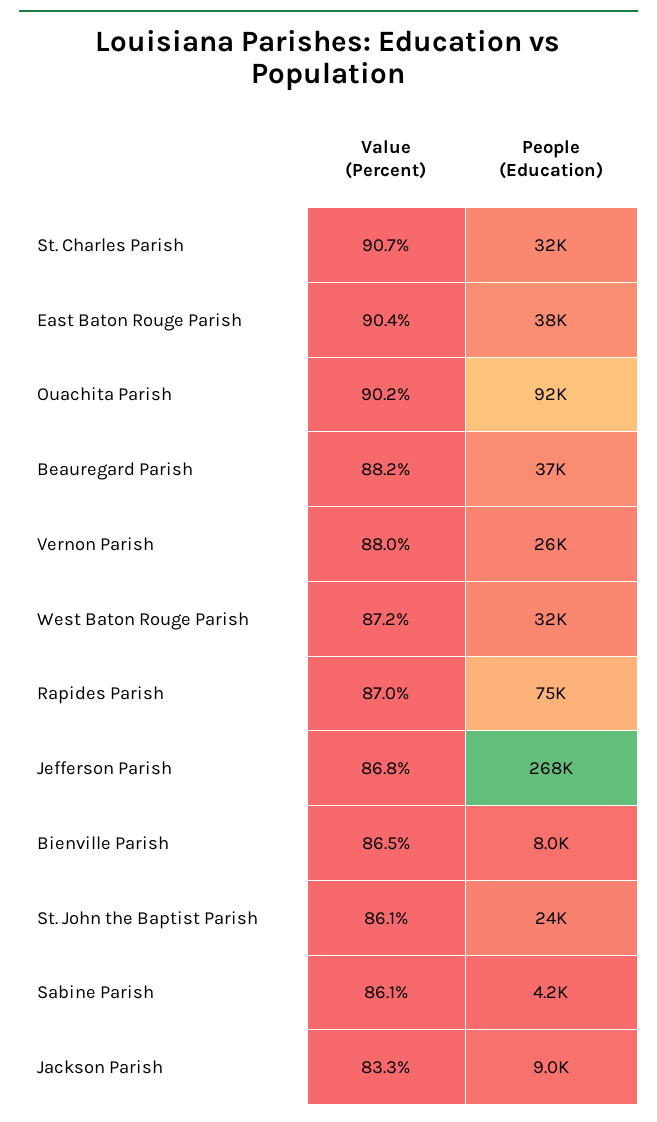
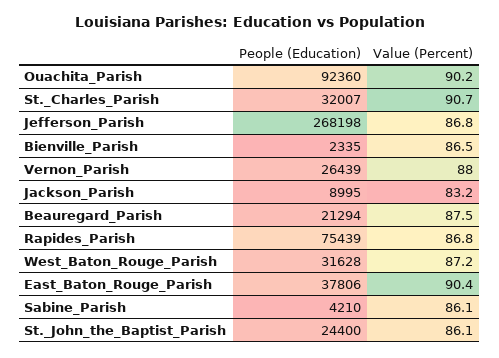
Value (Percent), Beauregard Parish: 88.2 -> 87.5
People (Education), Beauregard Parish: 37000 -> 21294
Value (Percent), Rapides Parish: 87 -> 86.8
People (Education), Bienville Parish: 8000 -> 2335
Value (Percent), Jackson Parish: 83.3 -> 83.2

